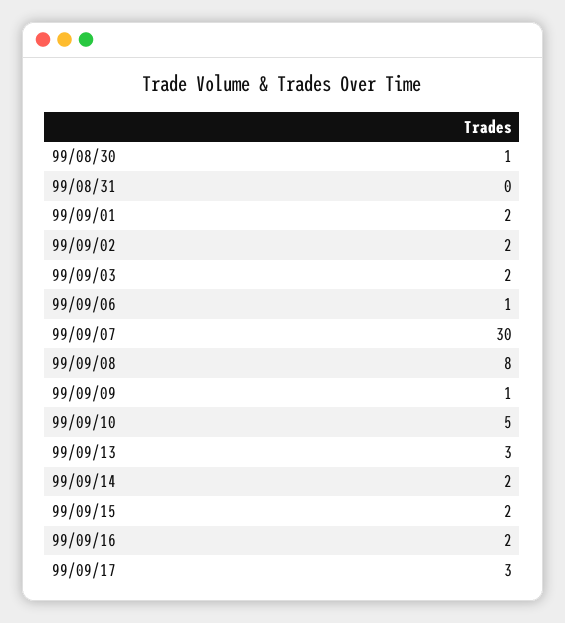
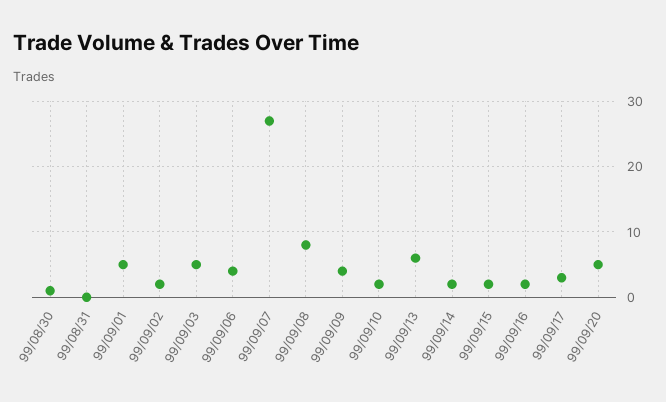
99/09/01: 2 -> 5
99/09/03: 2 -> 5
99/09/06: 1 -> 4
99/09/07: 30 -> 27
99/09/09: 1 -> 4
99/09/10: 5 -> 2
99/09/13: 3 -> 6
99/09/20: none -> 5

